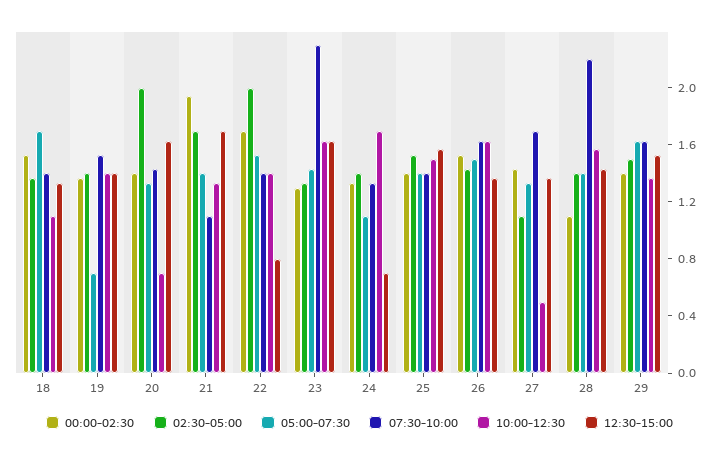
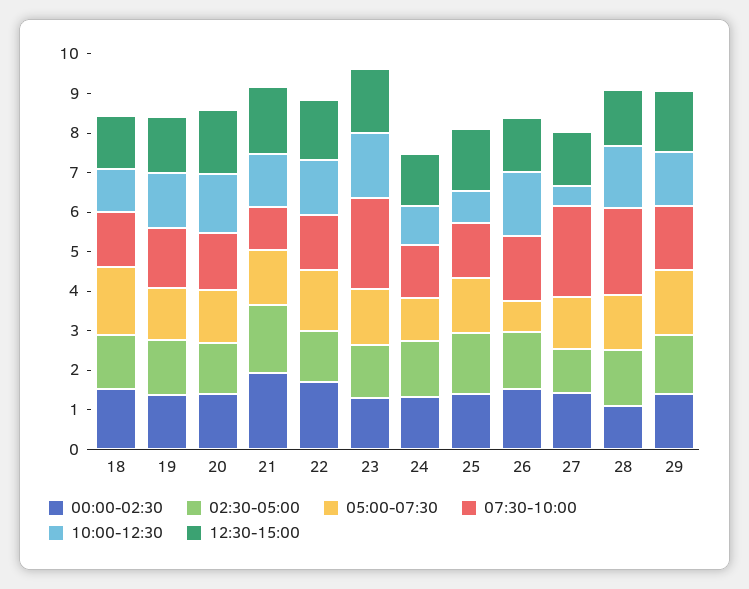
05:00-07:30, 19: 0.7 -> 1.25
02:30-05:00, 20: 2 -> 1.25
10:00-12:30, 20: 0.7 -> 1.5
02:30-05:00, 22: 2 -> 1.25
12:30-15:00, 22: 0.8 -> 1.5
10:00-12:30, 24: 1.7 -> 1
12:30-15:00, 24: 0.7 -> 1.25
10:00-12:30, 25: 1.5 -> 0.75
05:00-07:30, 26: 1.5 -> 0.75
07:30-10:00, 27: 1.7 -> 2.25

